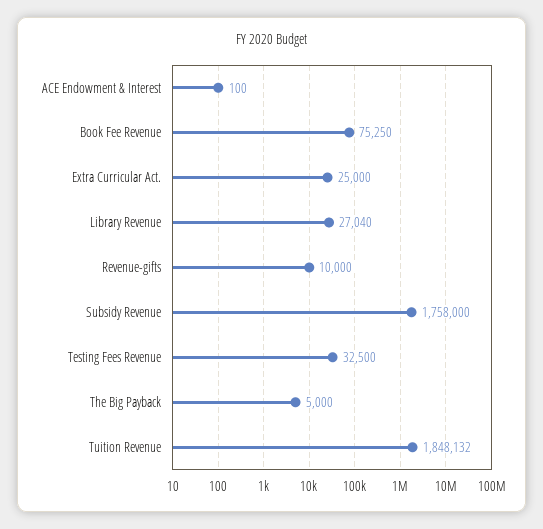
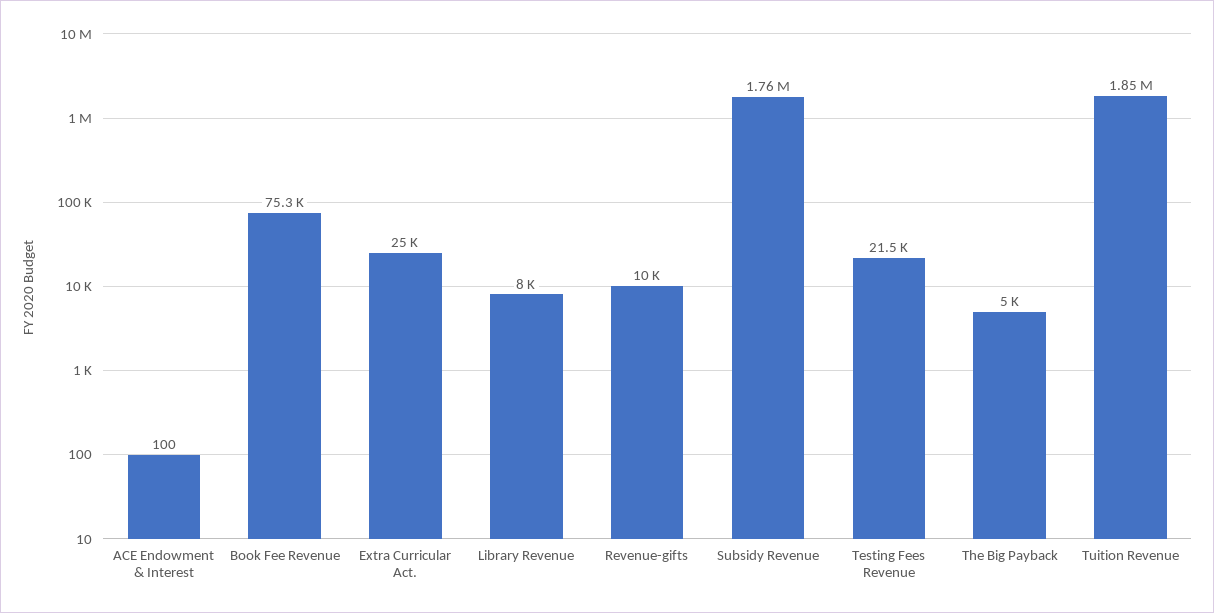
Library Revenue: 27040 -> 8000
Testing Fees Revenue: 32500 -> 21500

